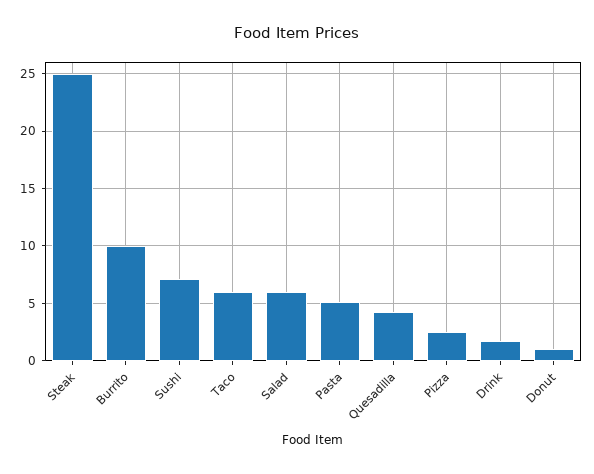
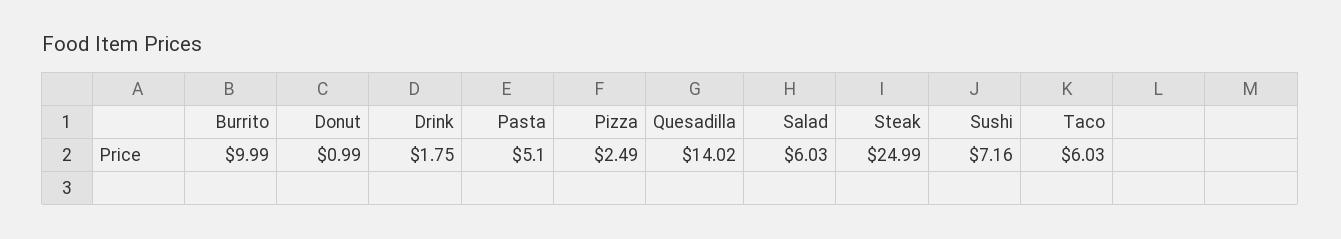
Quesadilla: 4 -> 14.02

